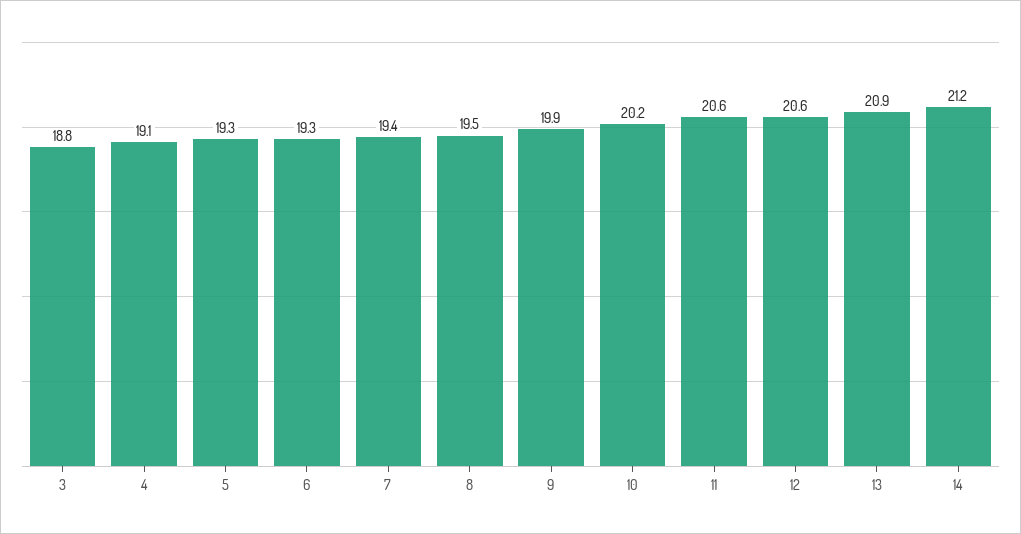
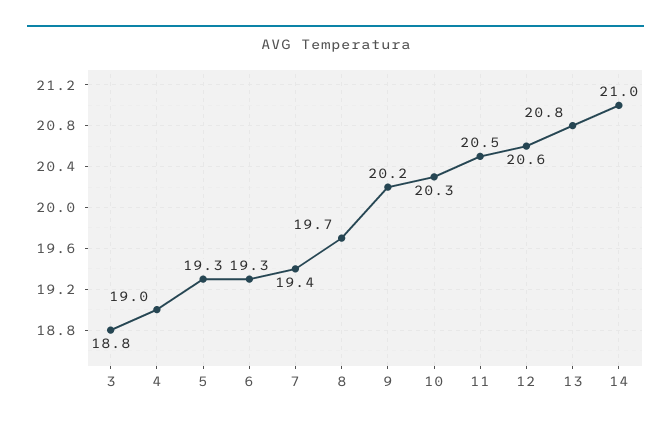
4: 19.1 -> 19
8: 19.5 -> 19.7
9: 19.9 -> 20.2
10: 20.2 -> 20.3
11: 20.6 -> 20.5
13: 20.9 -> 20.8
14: 21.2 -> 21

